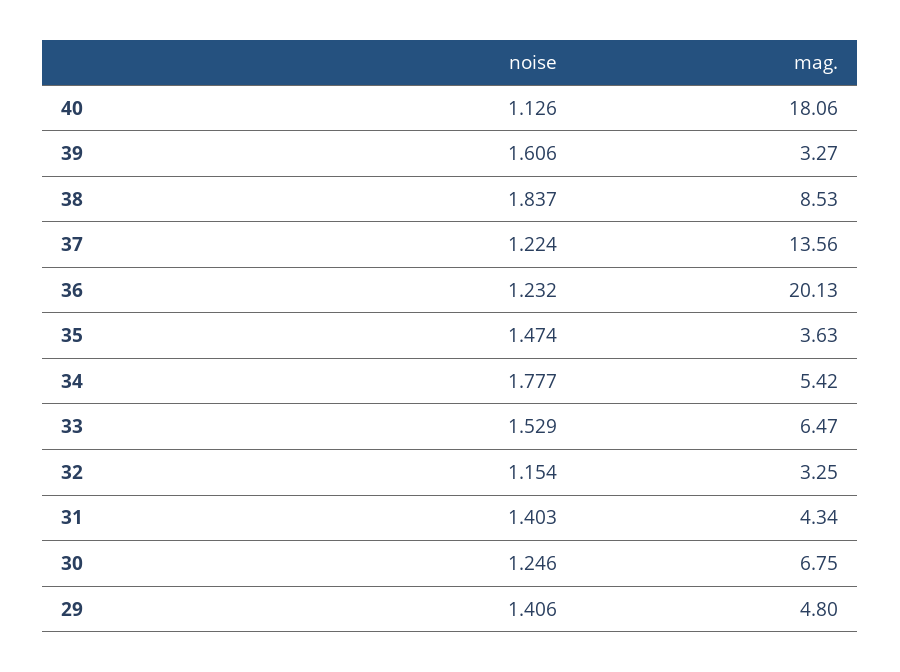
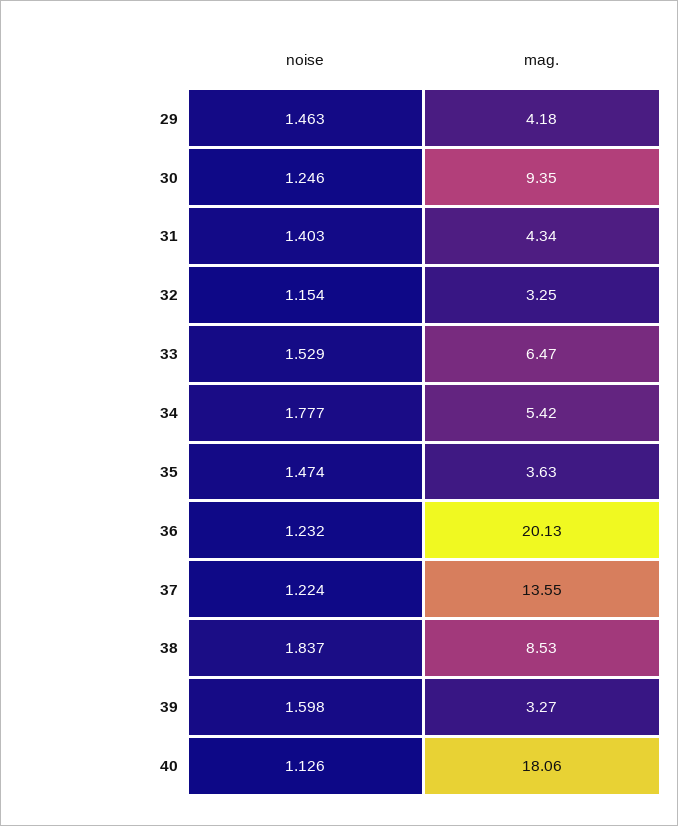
noise, 39: 1.606 -> 1.598
mag., 37: 13.56 -> 13.55
mag., 30: 6.75 -> 9.35
noise, 29: 1.406 -> 1.463
mag., 29: 4.8 -> 4.18

